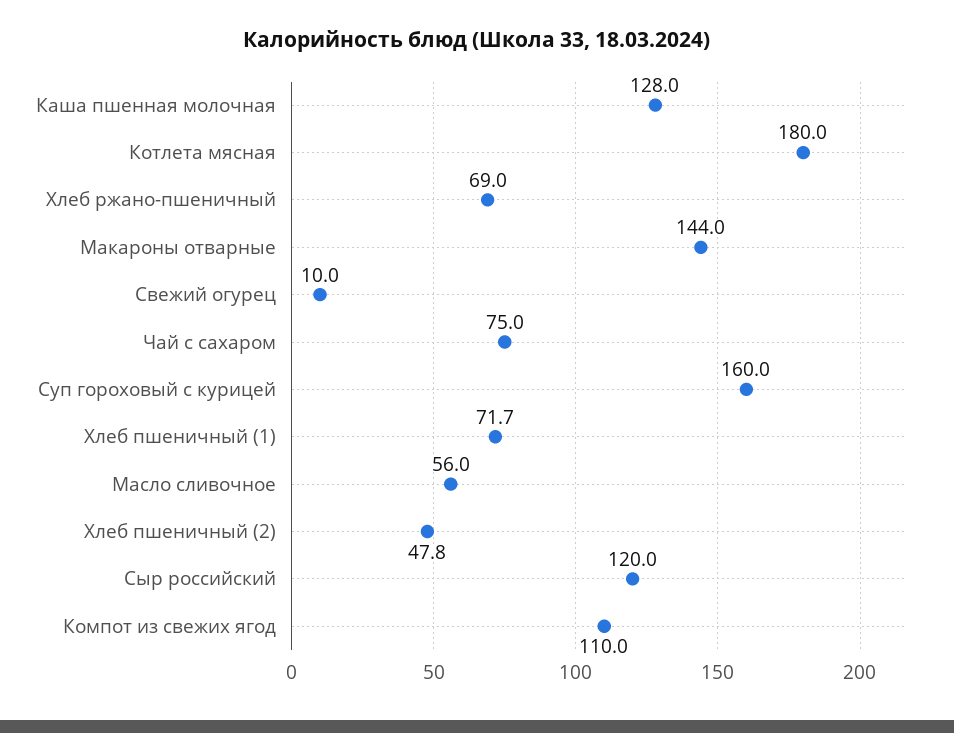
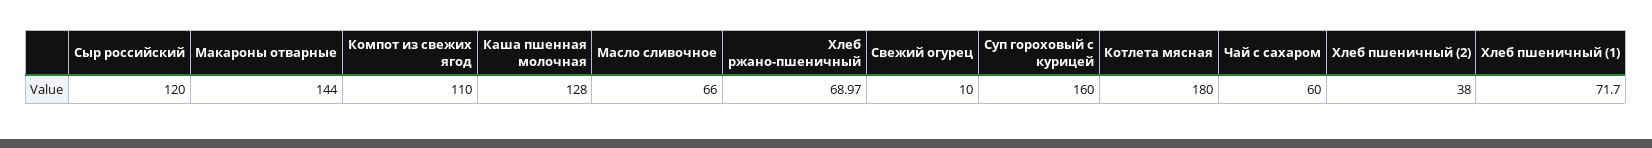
Чай с сахаром: 75 -> 60
Масло сливочное: 56 -> 66
Хлеб пшеничный (2): 47.8 -> 38

